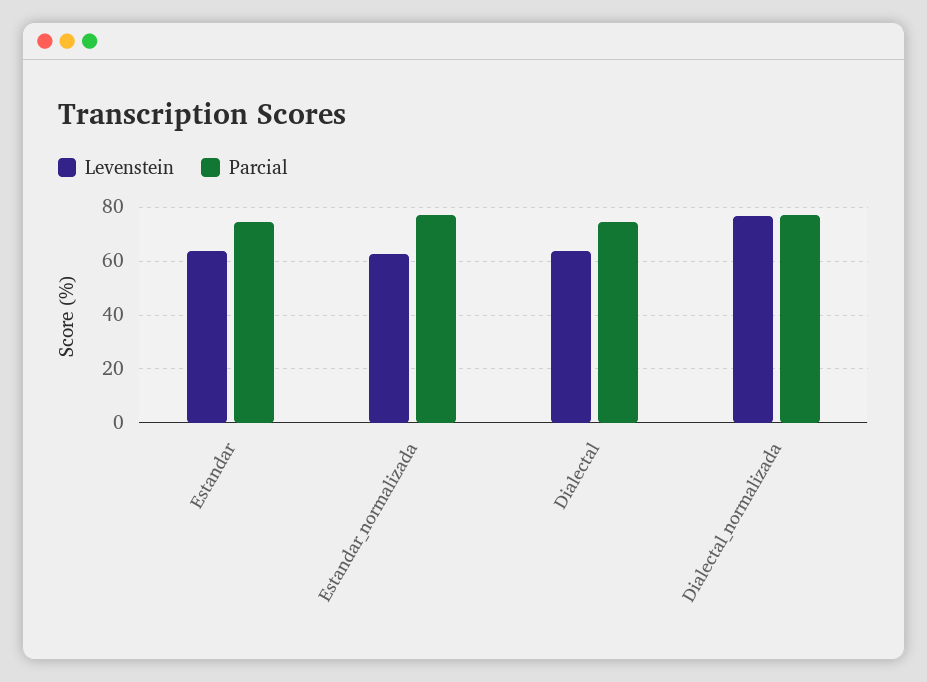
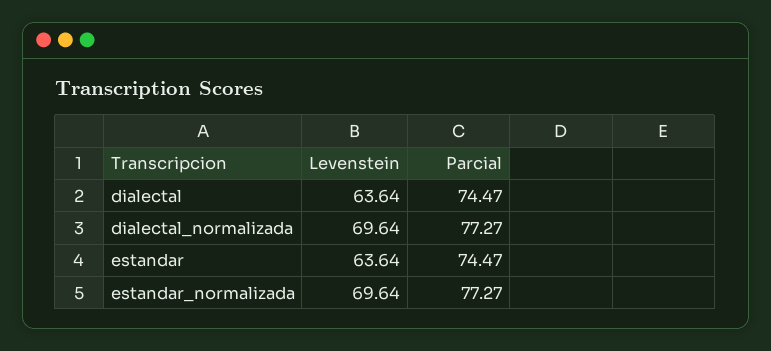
Levenstein, Estandar_normalizada: 62.5 -> 69.64
Levenstein, Dialectal_normalizada: 77.5 -> 69.64

